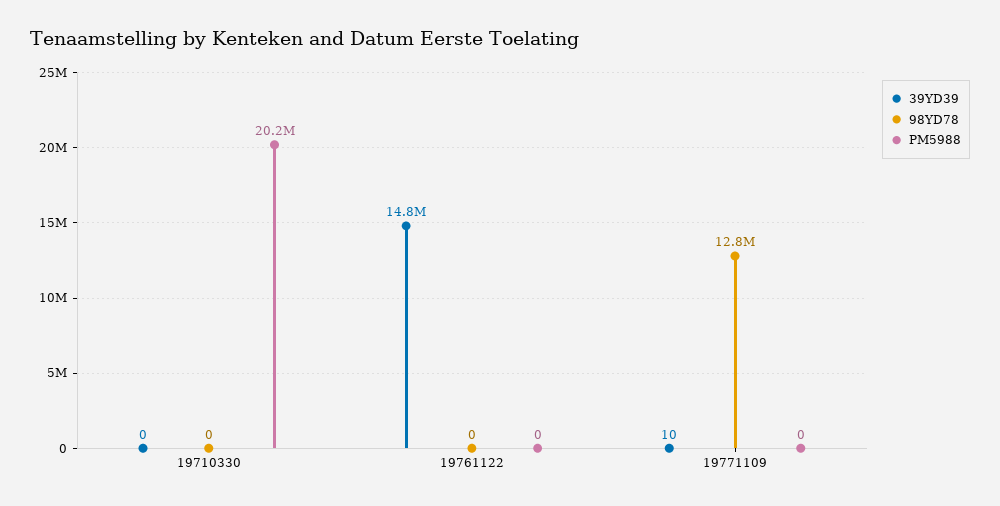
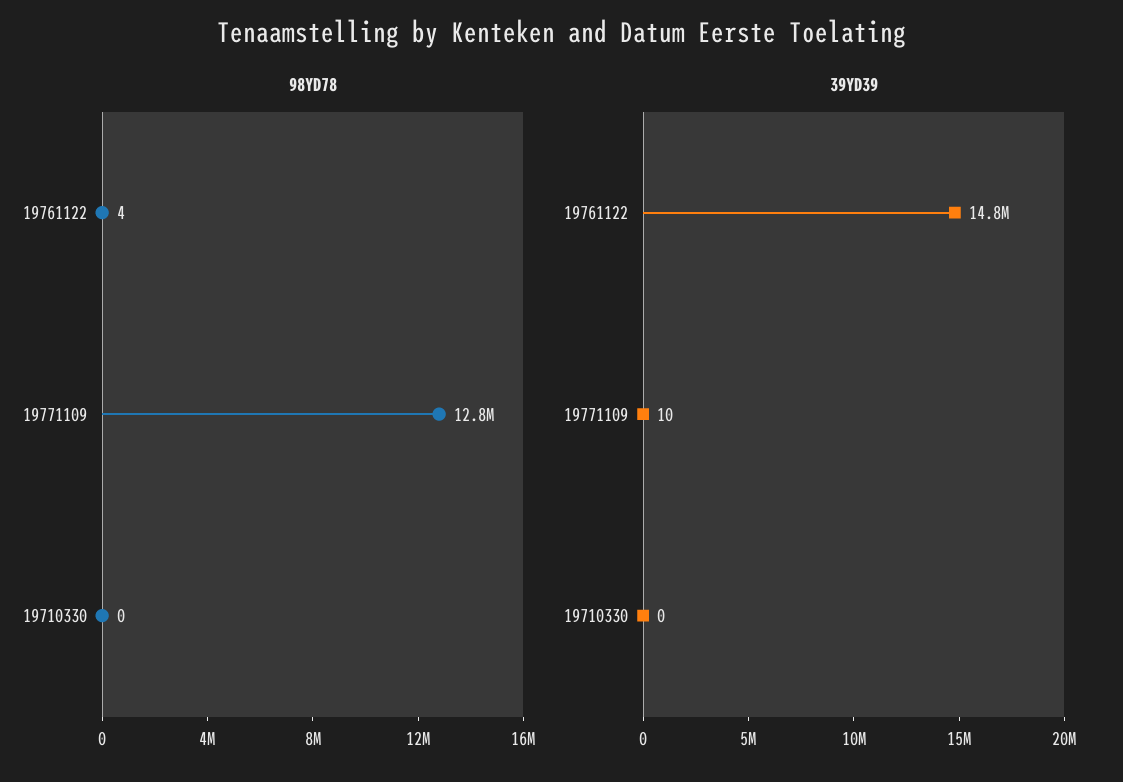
PM5988, 19710330: 20200000 -> none
98YD78, 19761122: 0 -> 4
PM5988, 19761122: 0 -> none
PM5988, 19771109: 0 -> none

